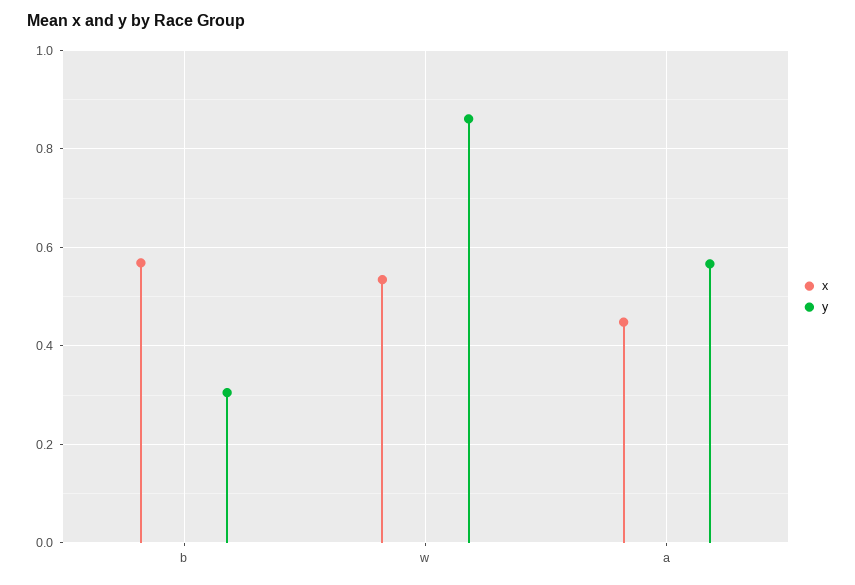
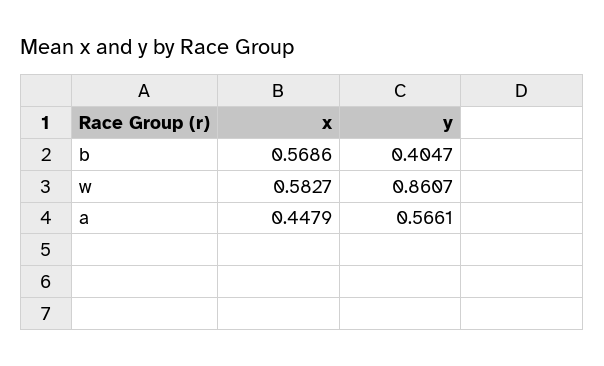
y, b: 0.3 -> 0.4047
x, w: 0.54 -> 0.5827

